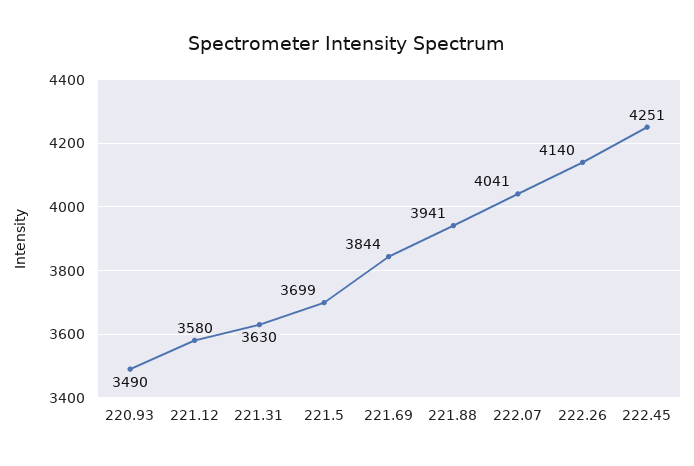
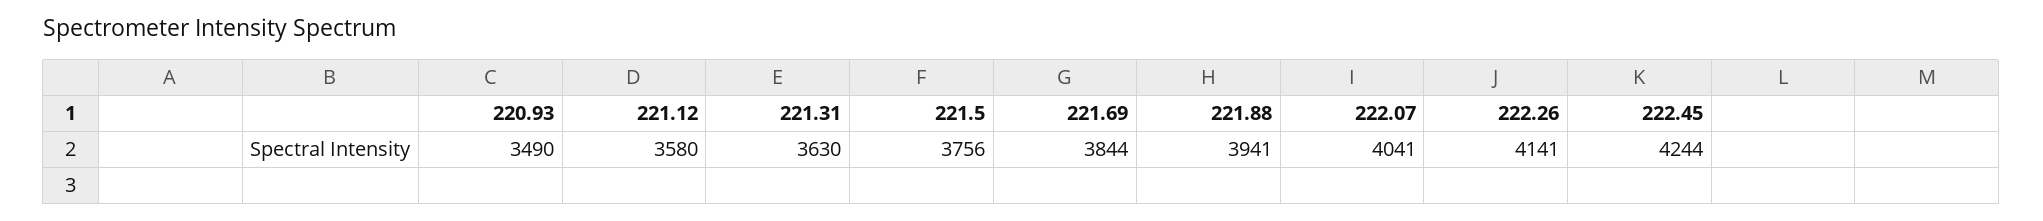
221.5: 3699 -> 3756
222.26: 4140 -> 4141
222.45: 4251 -> 4244

